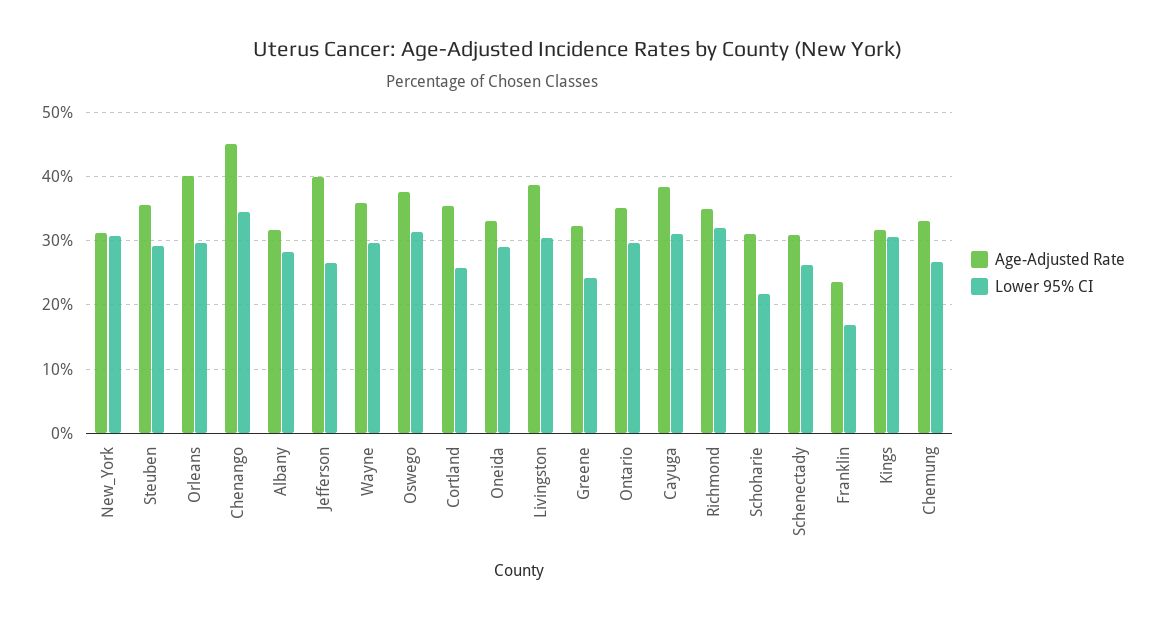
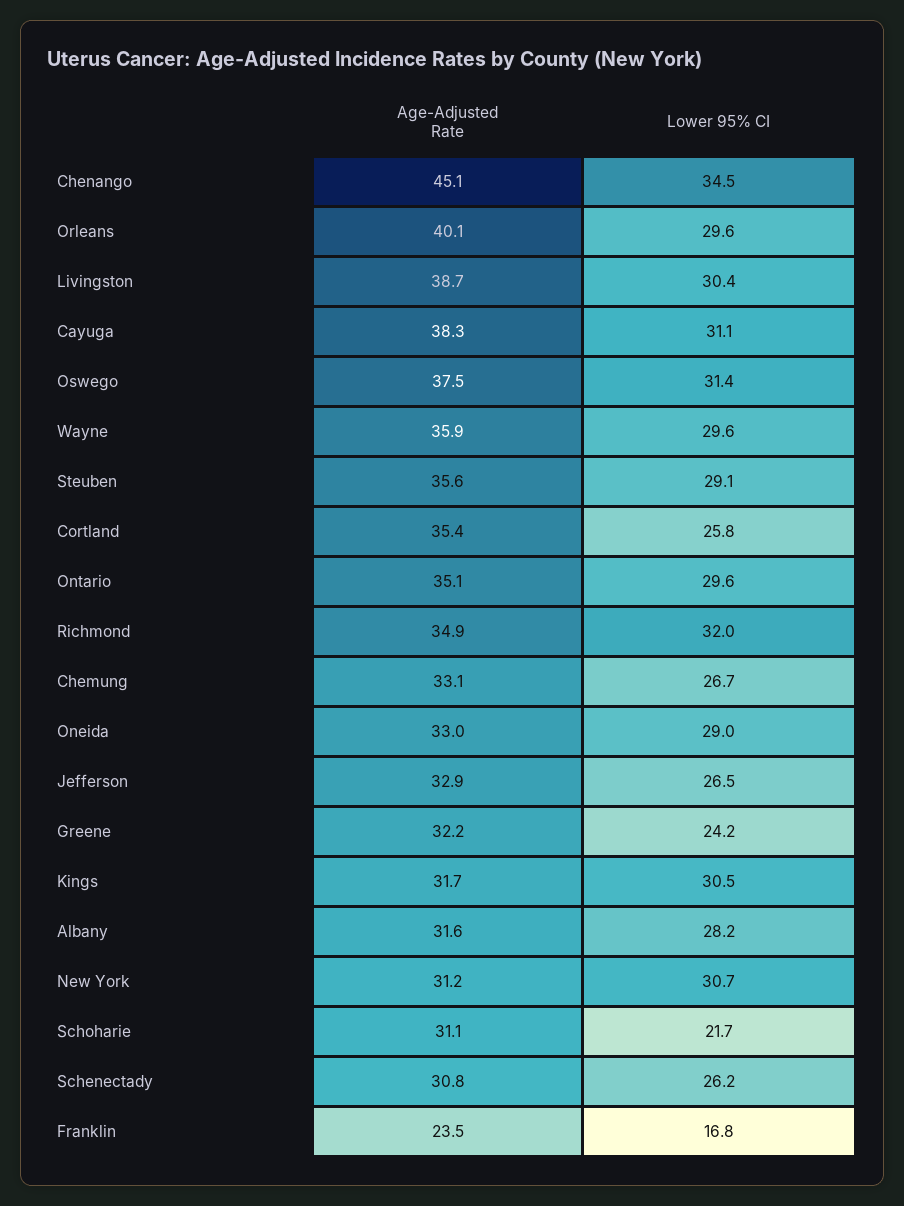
Age-Adjusted Rate, Jefferson: 40 -> 32.9

